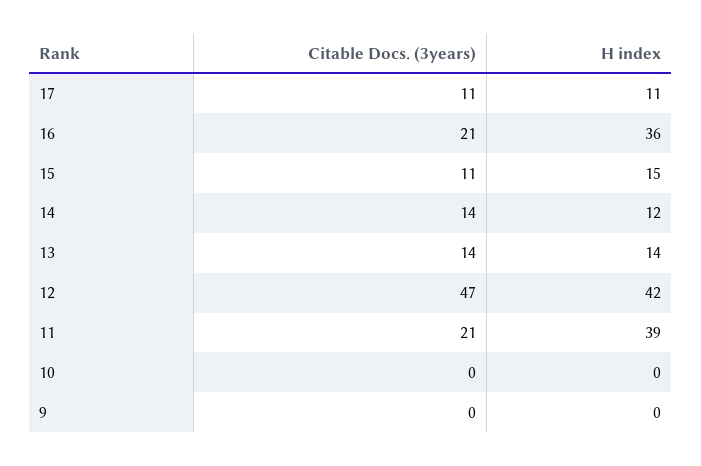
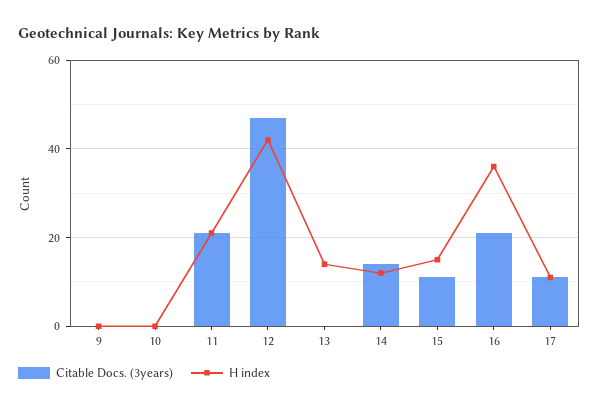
Citable Docs. (3years), 13: 14 -> 0
H index, 11: 39 -> 20

